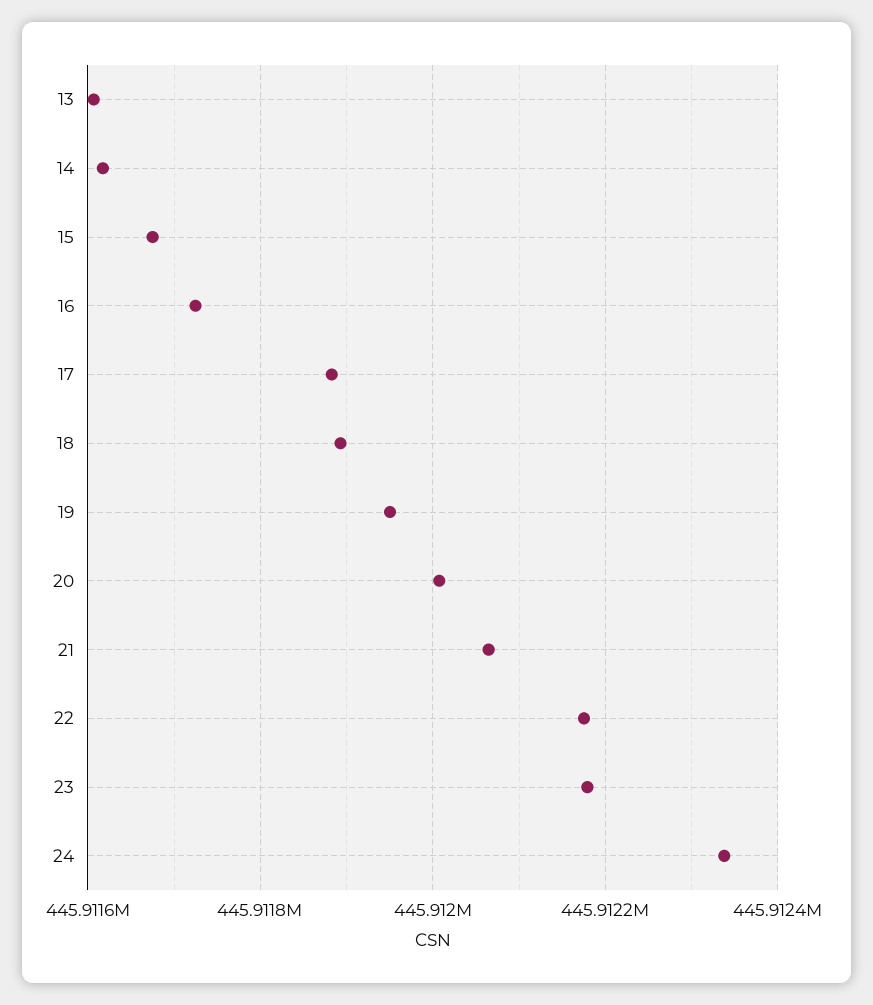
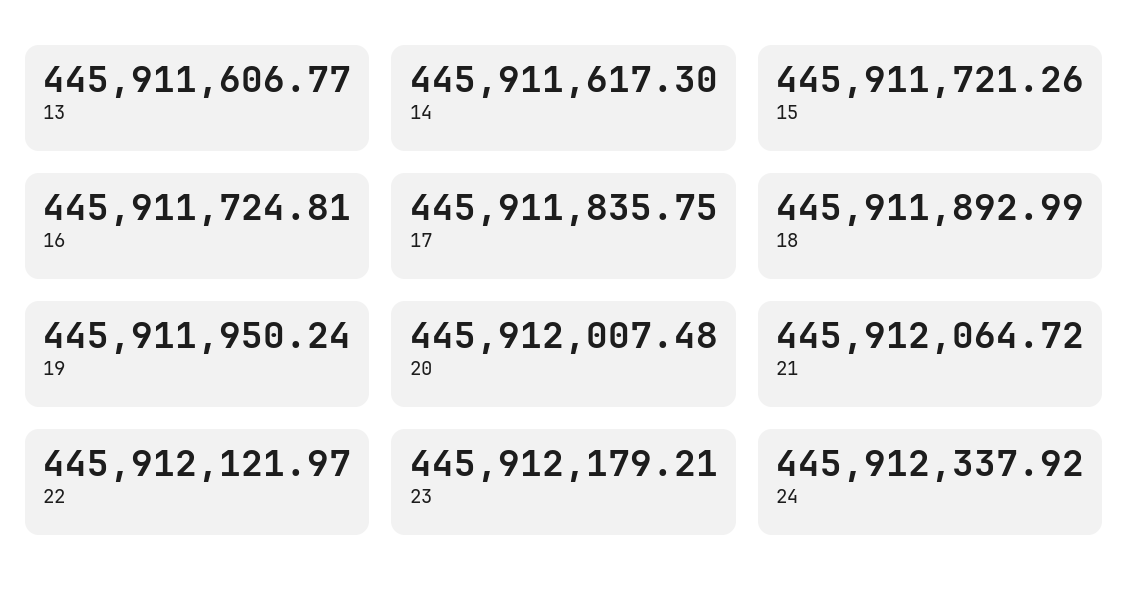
15: 445911680 -> 445911721.26
17: 445911880 -> 445911835.75
22: 445912180 -> 445912121.97

